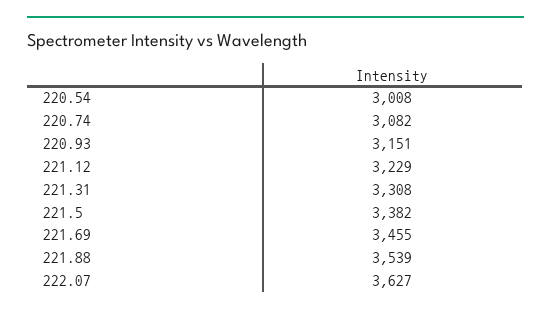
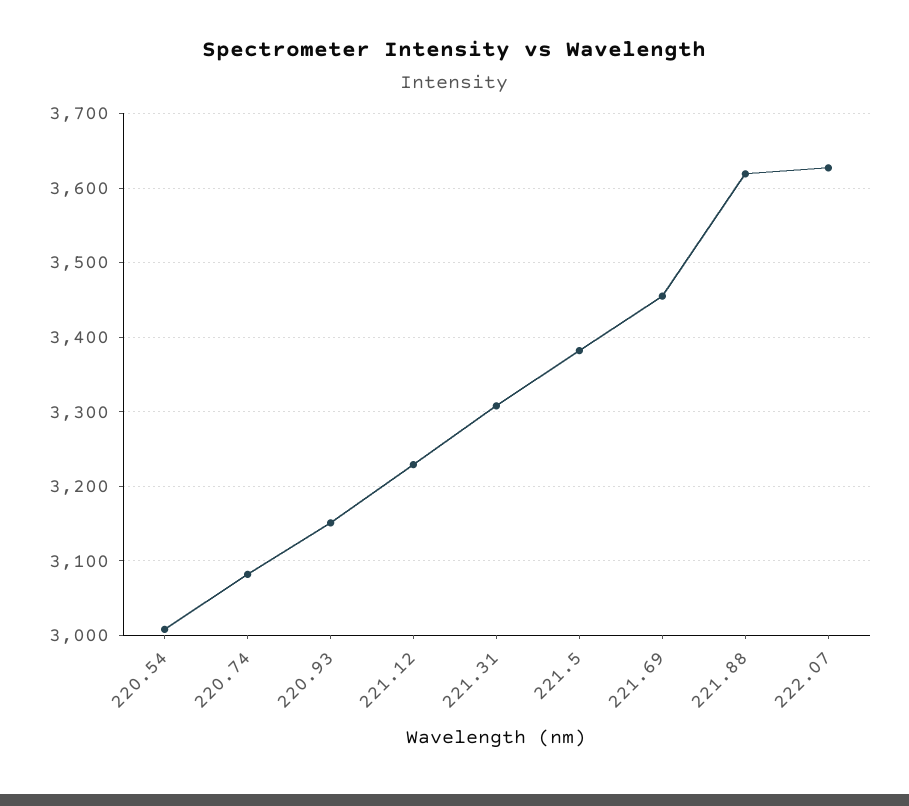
221.88: 3539 -> 3620

